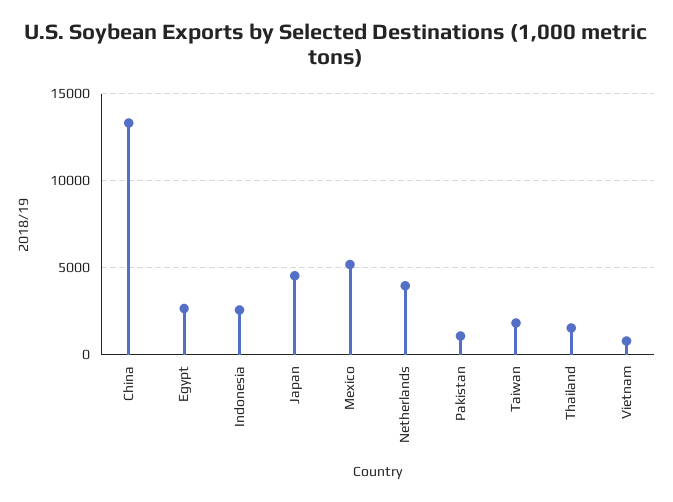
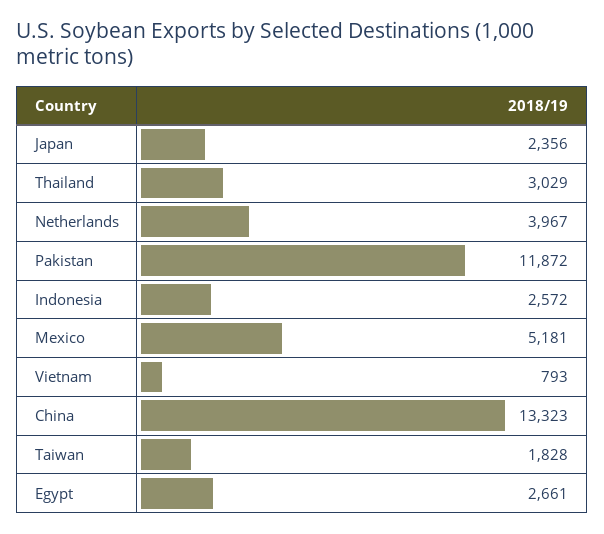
Japan: 4500 -> 2356
Pakistan: 1000 -> 11872
Thailand: 1500 -> 3029

